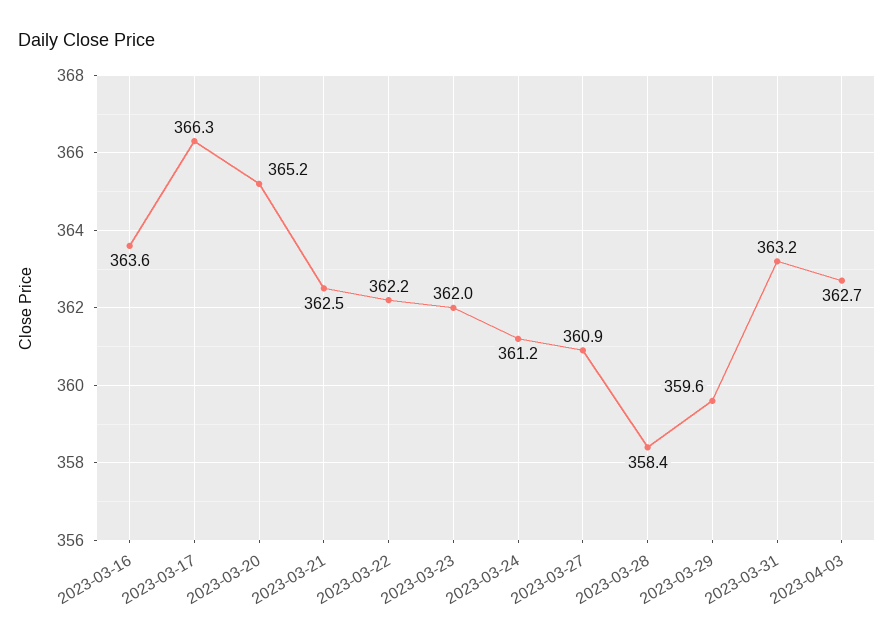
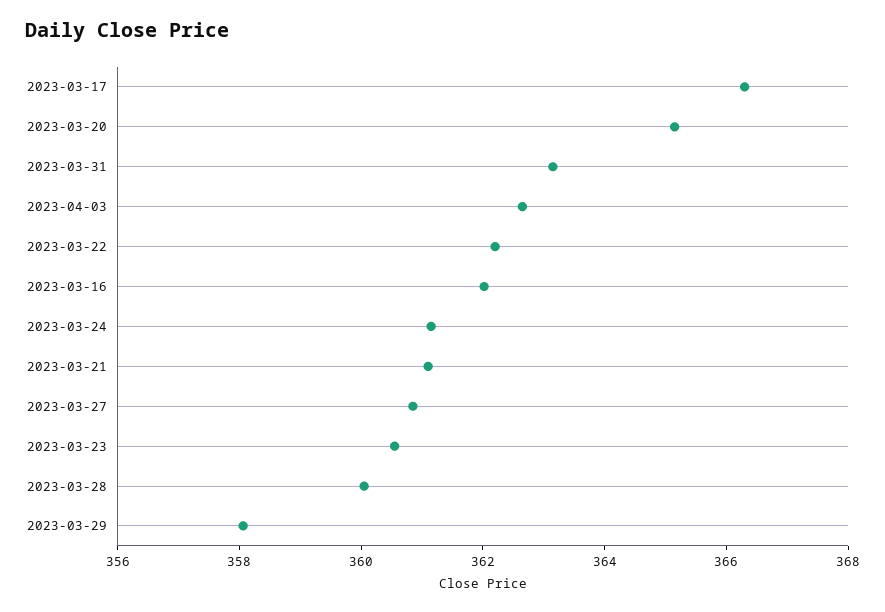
2023-03-16: 363.6 -> 362
2023-03-21: 362.5 -> 361
2023-03-23: 362 -> 360.5
2023-03-28: 358.4 -> 360
2023-03-29: 359.6 -> 358

